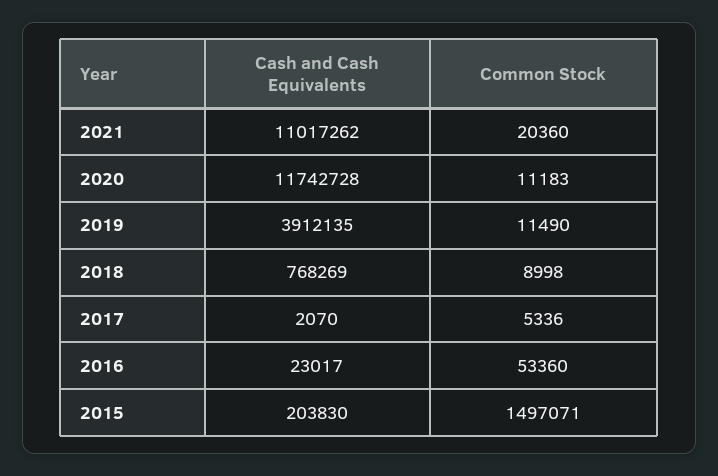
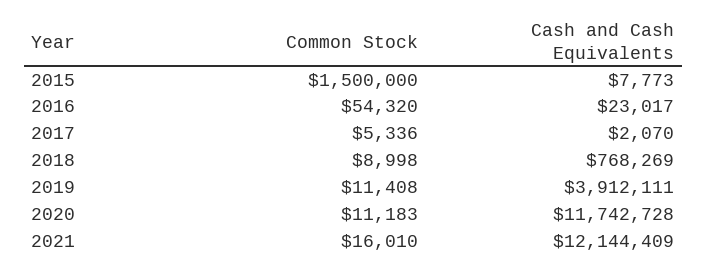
Cash and Cash Equivalents, 2021: 11017262 -> 12144409
Common Stock, 2021: 20360 -> 16010
Cash and Cash Equivalents, 2019: 3912135 -> 3912111
Common Stock, 2019: 11490 -> 11408
Common Stock, 2016: 53360 -> 54320
Cash and Cash Equivalents, 2015: 203830 -> 7773
Common Stock, 2015: 1497071 -> 1500000

